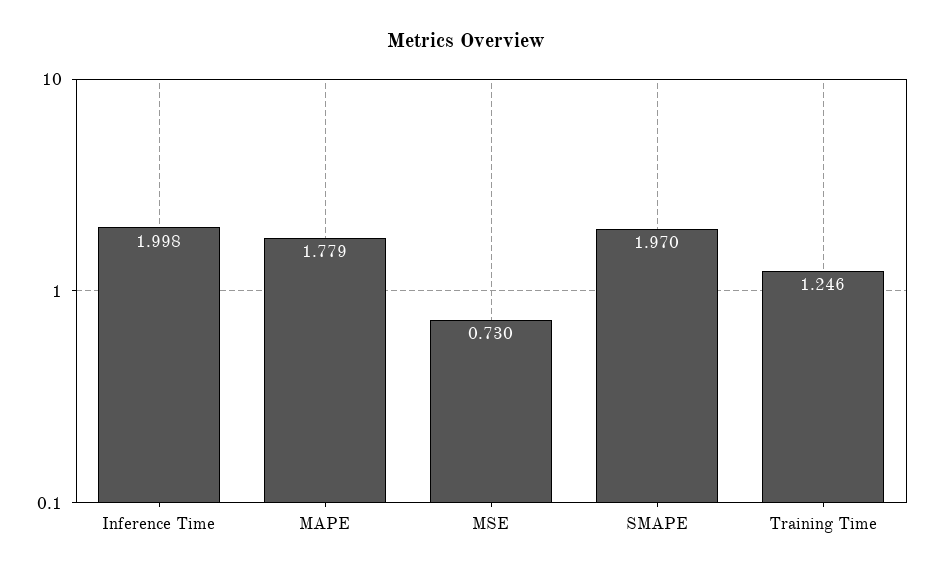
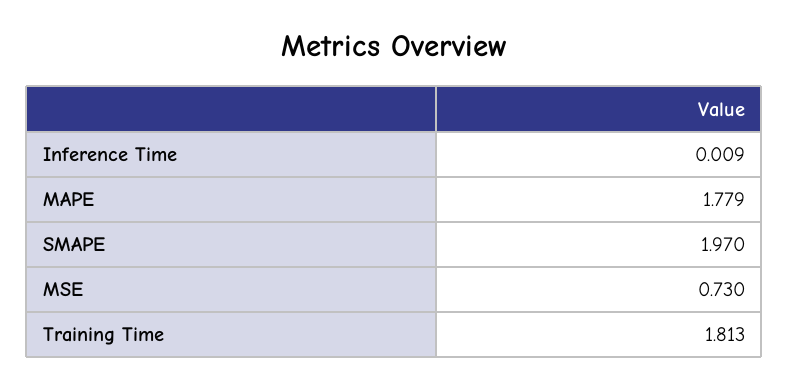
Inference Time: 1.998 -> 0.009
Training Time: 1.246 -> 1.813

